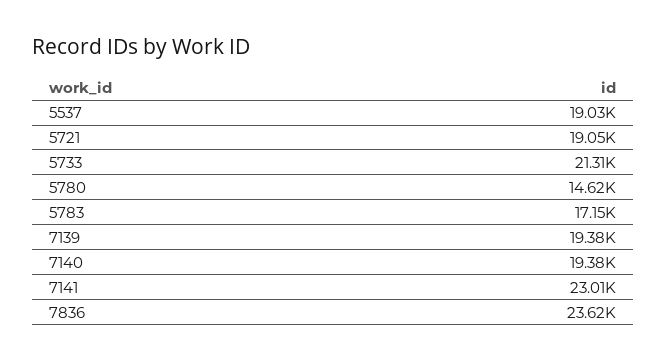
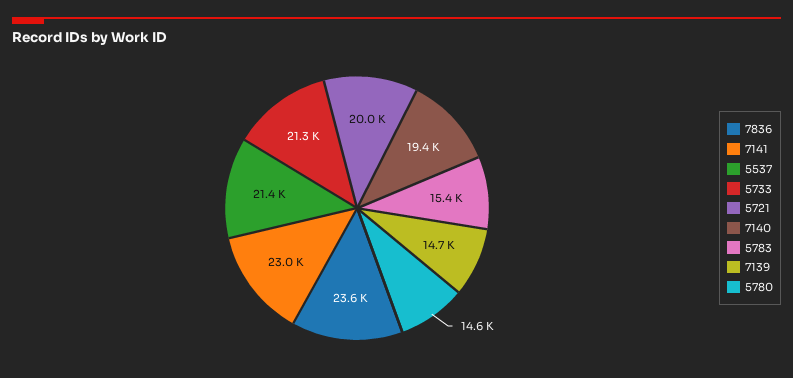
5537: 19030 -> 21400
5721: 19050 -> 20000
5783: 17150 -> 15400
7139: 19380 -> 14700

